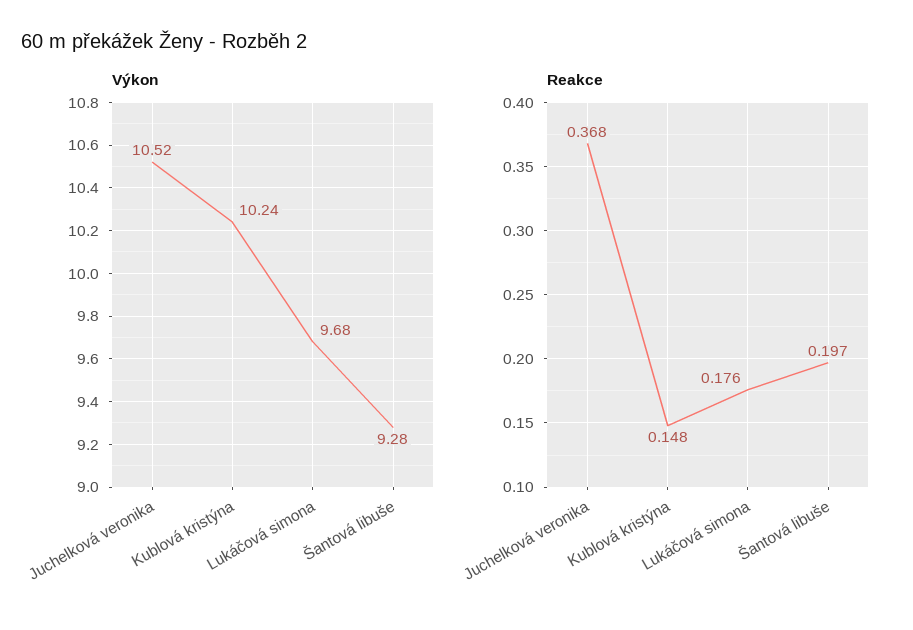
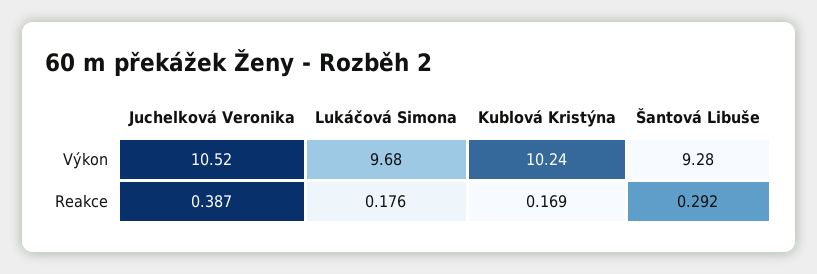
Reakce, Juchelková veronika: 0.368 -> 0.387
Reakce, Kublová kristýna: 0.148 -> 0.169
Reakce, Šantová libuše: 0.197 -> 0.292

